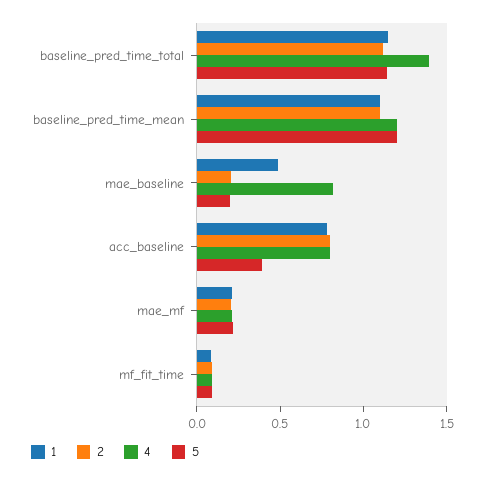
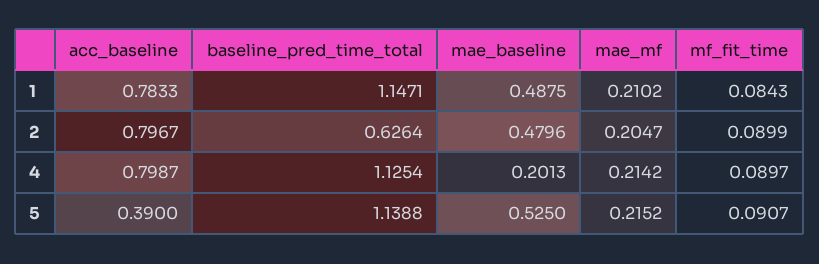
2, baseline_pred_time_total: 1.1 -> 0.6264
4, baseline_pred_time_total: 1.4 -> 1.1254
1, baseline_pred_time_mean: 1.1 -> none
2, baseline_pred_time_mean: 1.1 -> none
4, baseline_pred_time_mean: 1.2 -> none
5, baseline_pred_time_mean: 1.2 -> none
2, mae_baseline: 0.2 -> 0.4796
4, mae_baseline: 0.8 -> 0.2013
5, mae_baseline: 0.2 -> 0.525

